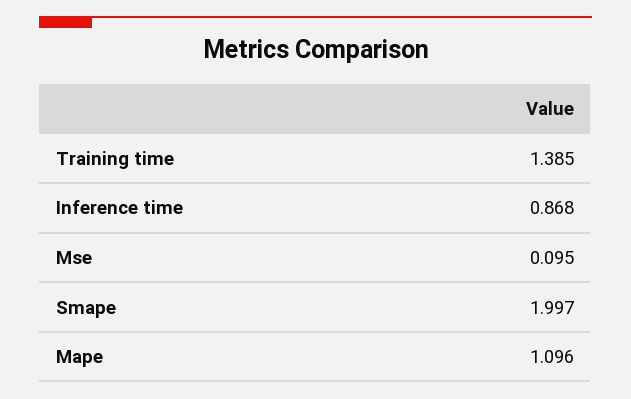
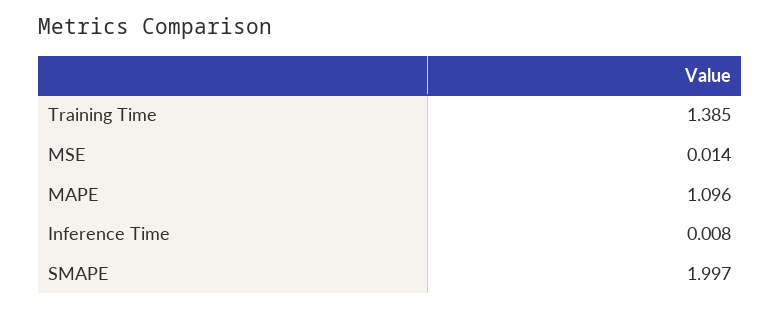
Inference time: 0.868 -> 0.008
Mse: 0.095 -> 0.014

